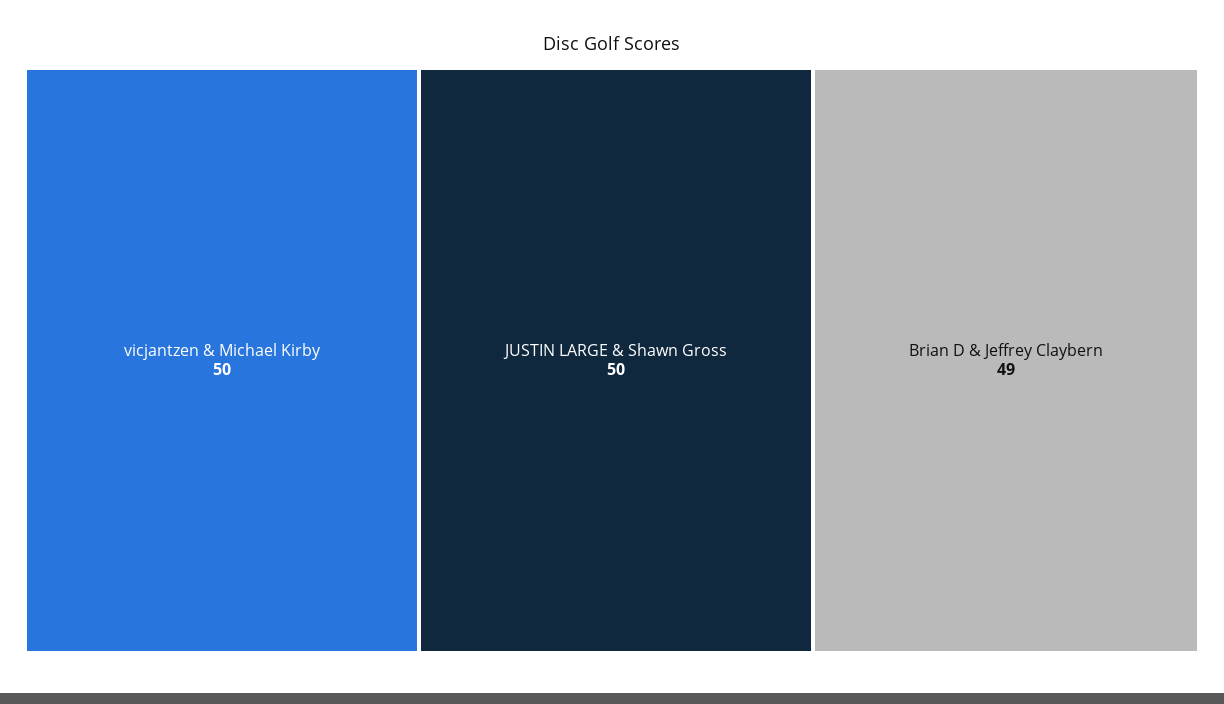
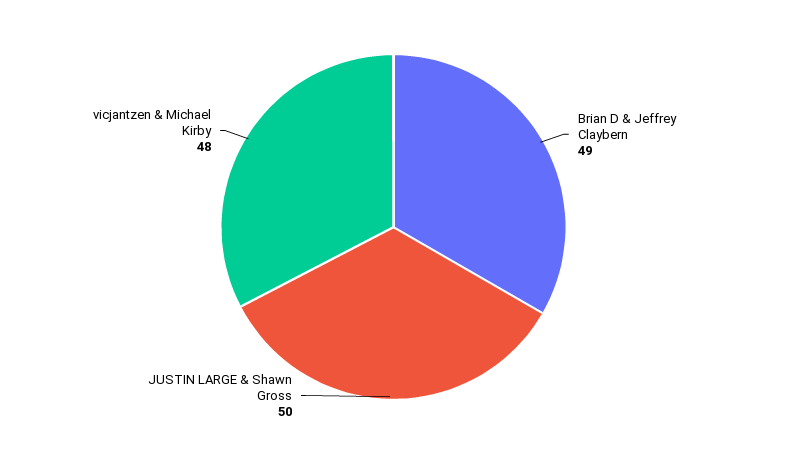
vicjantzen & Michael Kirby: 50 -> 48

